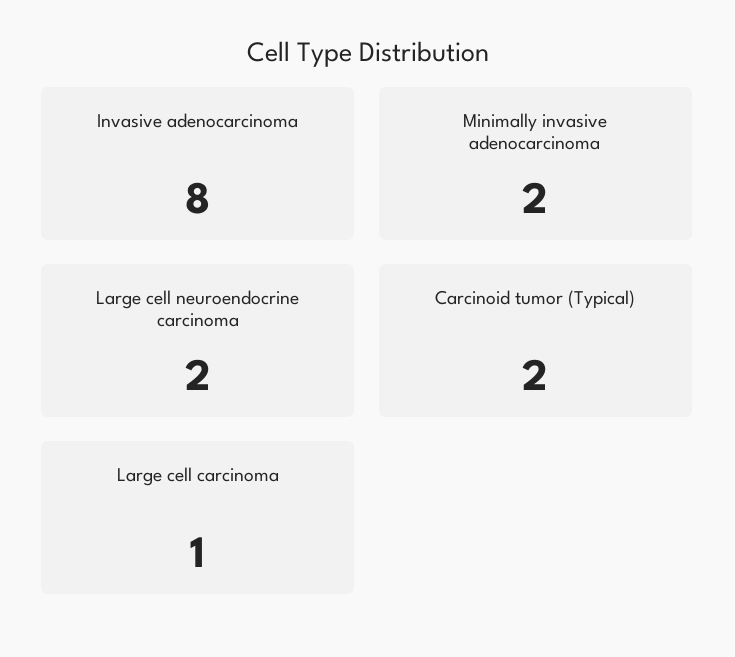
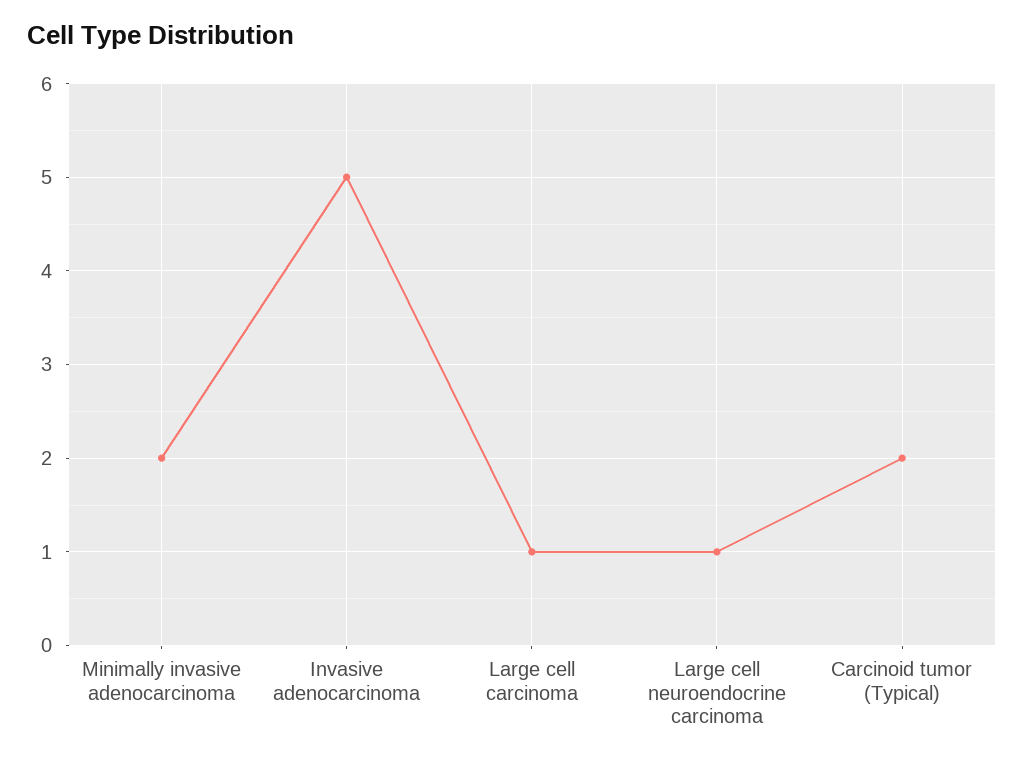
Invasive adenocarcinoma: 8 -> 5
Large cell neuroendocrine carcinoma: 2 -> 1

